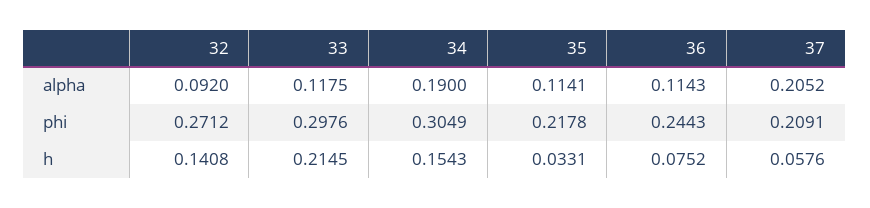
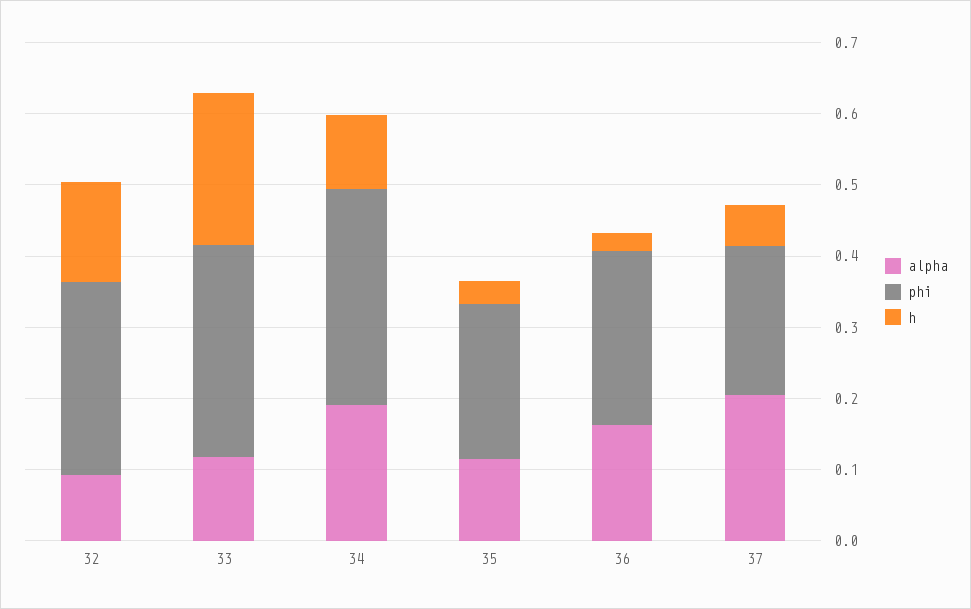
alpha, 36: 0.1143 -> 0.16
h, 34: 0.1543 -> 0.1
h, 36: 0.0752 -> 0.02

